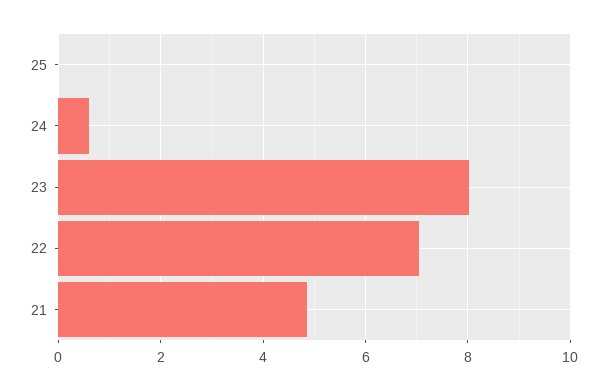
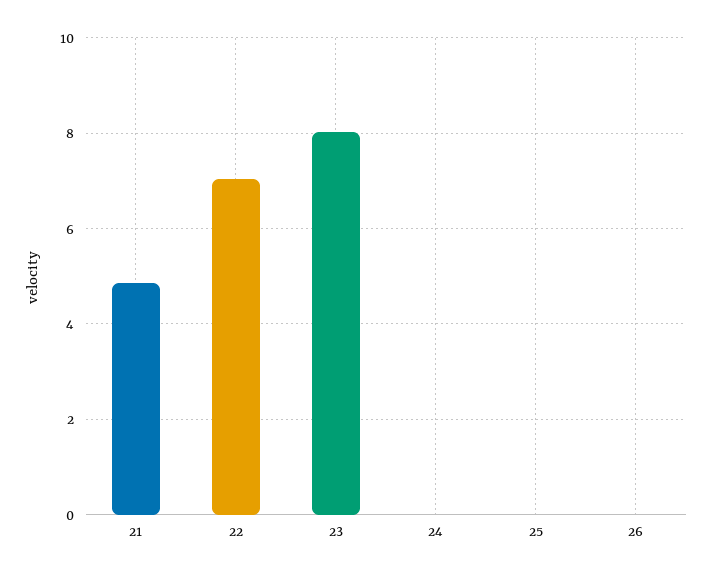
24: 0.6 -> 0
26: none -> 0

